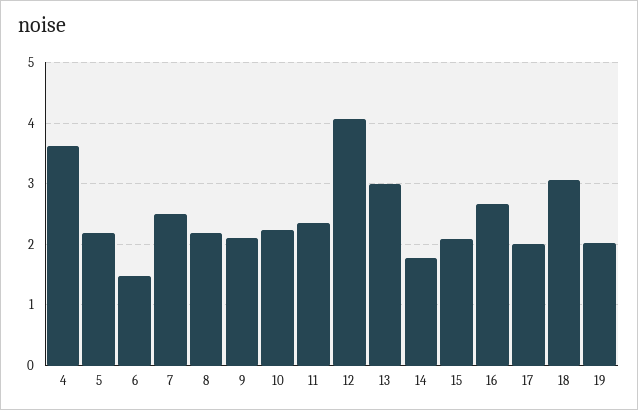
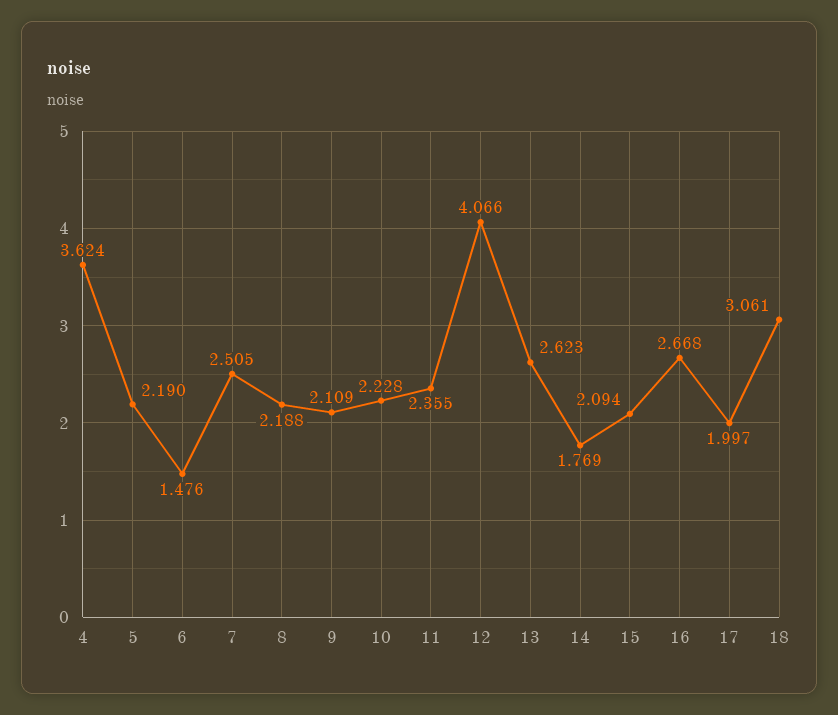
13: 3 -> 2.623
19: 2 -> none

